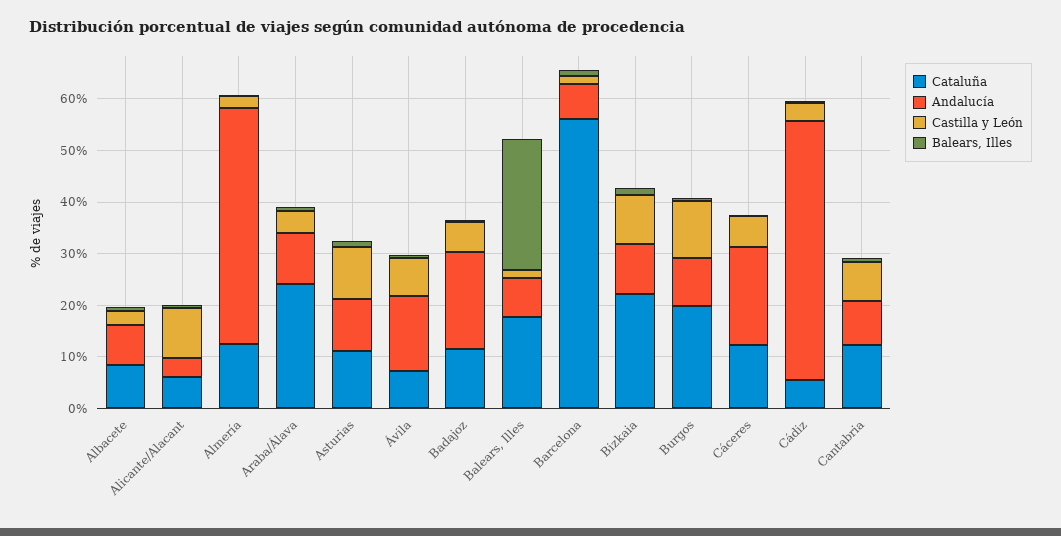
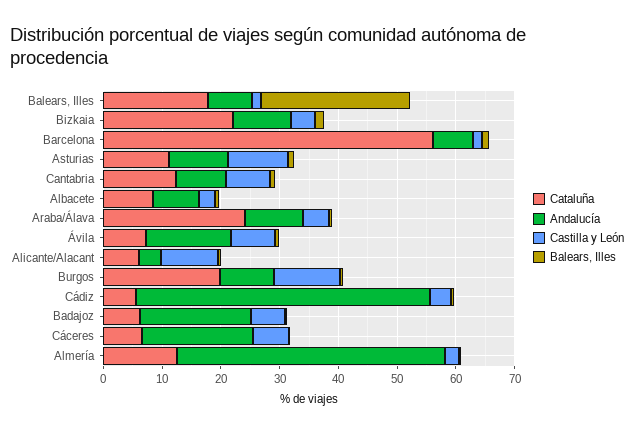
Cataluña, Badajoz: 12 -> 6
Castilla y León, Bizkaia: 10 -> 4
Cataluña, Cáceres: 12 -> 6

